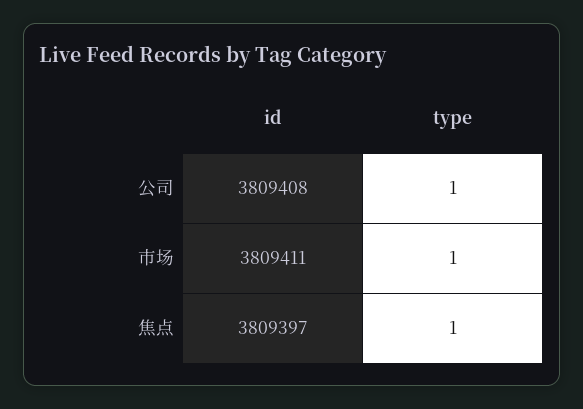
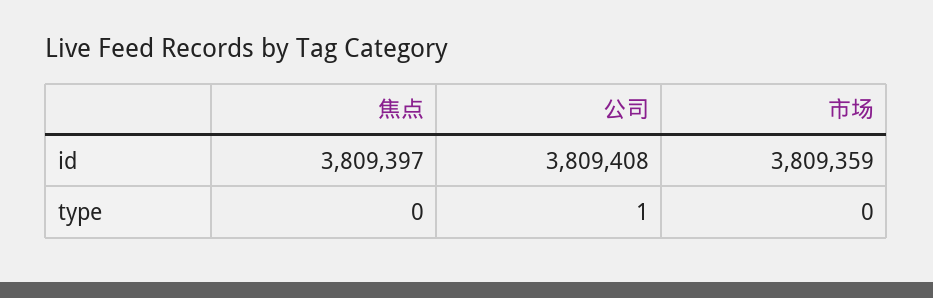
id, 市场: 3809411 -> 3809359
type, 市场: 1 -> 0
type, 焦点: 1 -> 0

